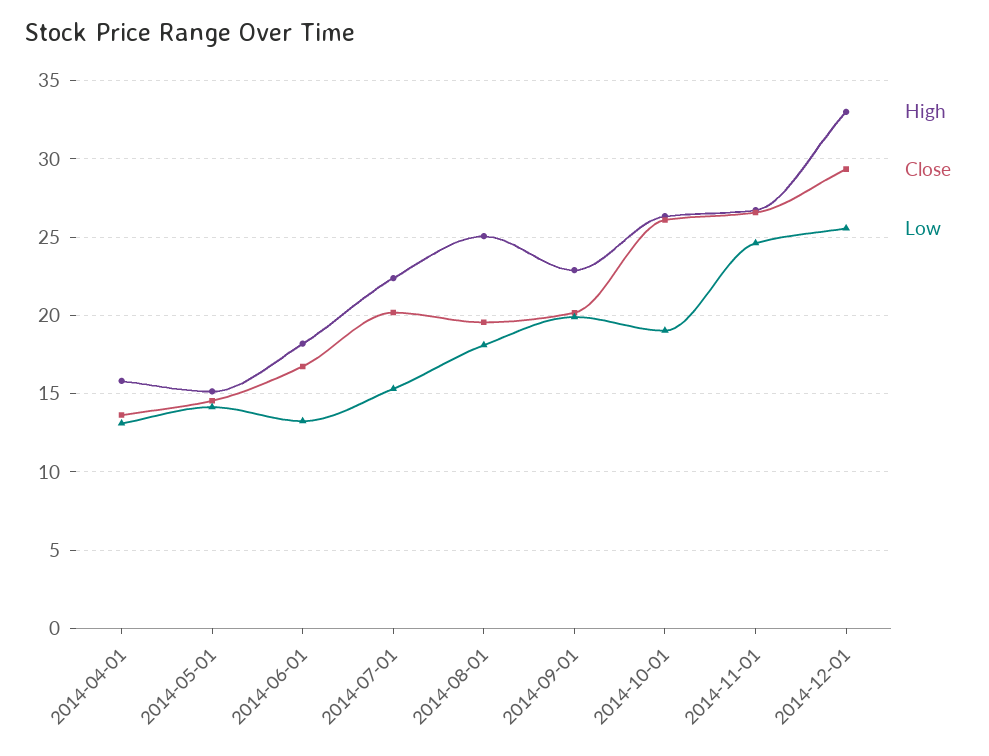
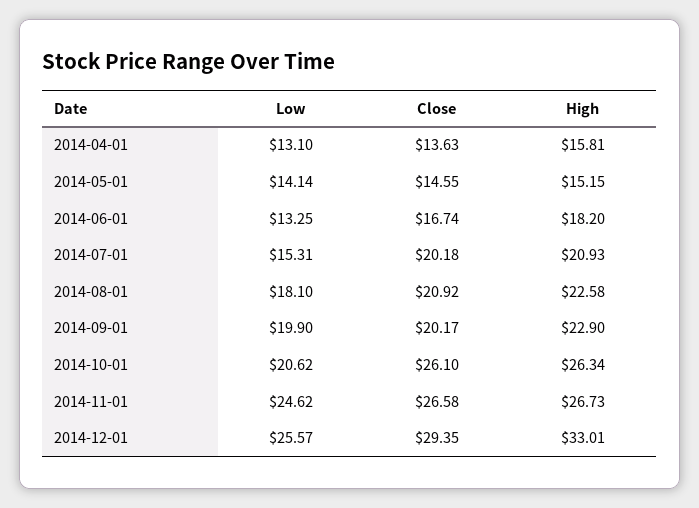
High, 2014-07-01: 22.5 -> 20.93
High, 2014-08-01: 25 -> 22.58
Close, 2014-08-01: 19.5 -> 20.92
Low, 2014-10-01: 19 -> 20.62

